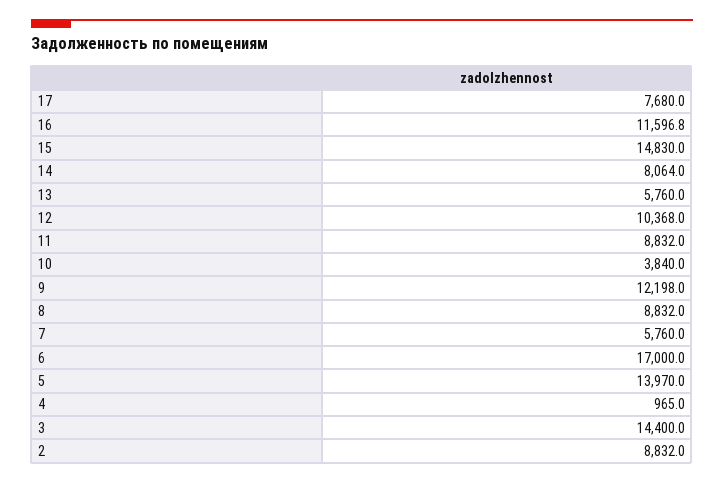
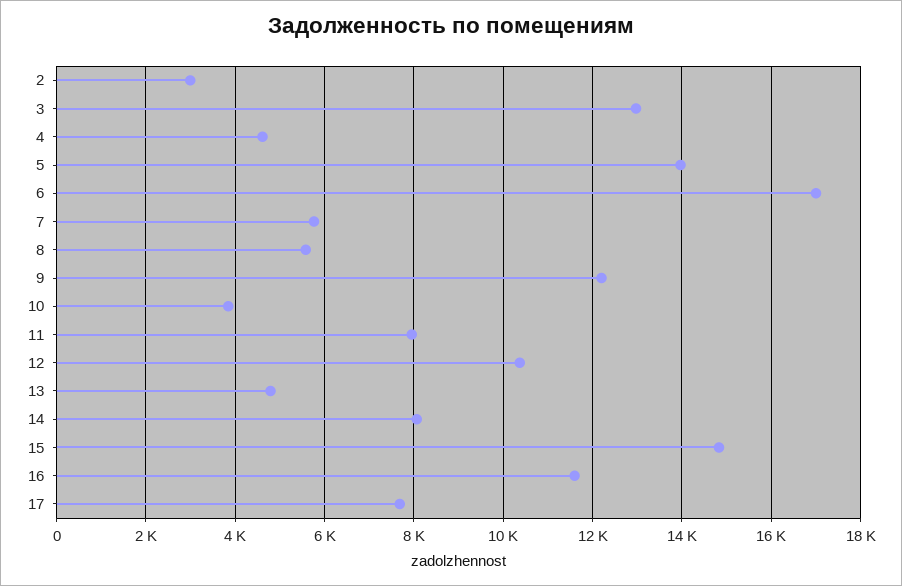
13: 5760 -> 4800
11: 8832 -> 8000
8: 8832 -> 5600
4: 965 -> 4600
3: 14400 -> 13000
2: 8832 -> 3000

